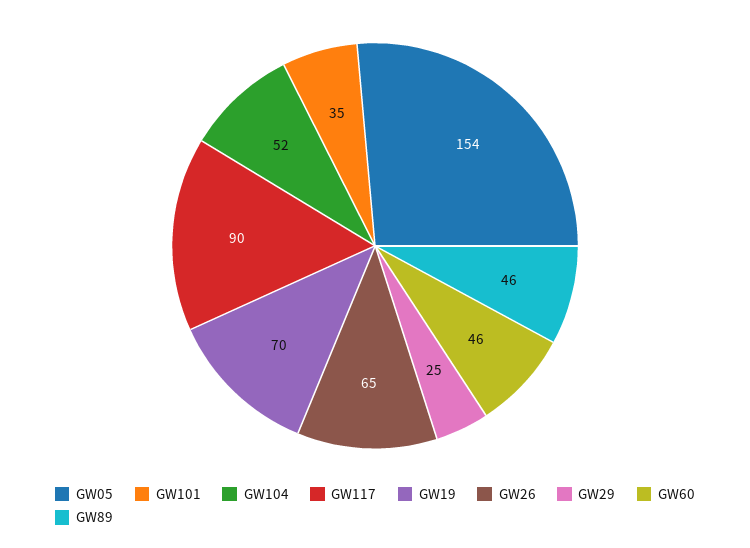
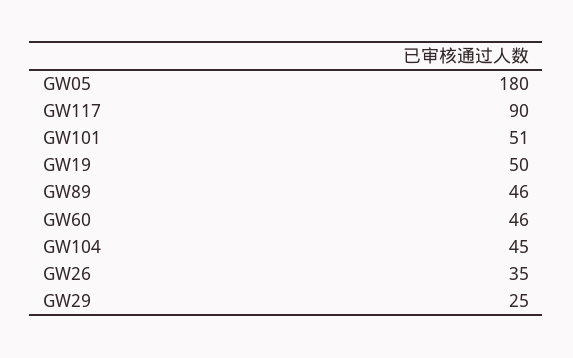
GW05: 154 -> 180
GW101: 35 -> 51
GW104: 52 -> 45
GW19: 70 -> 50
GW26: 65 -> 35

